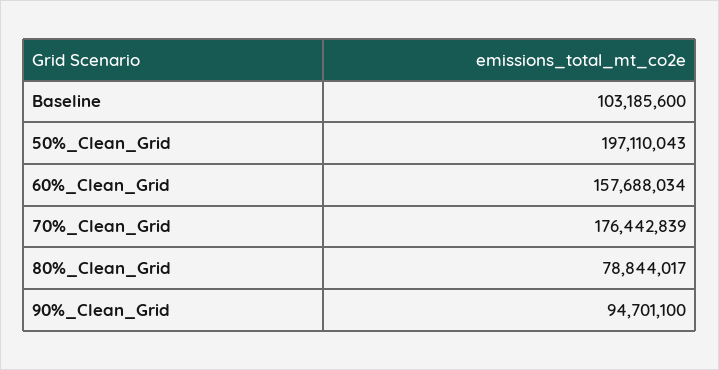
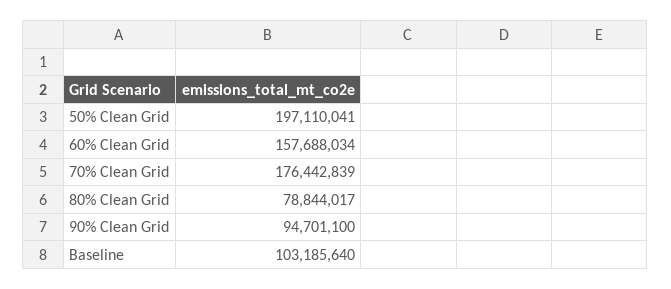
Baseline: 103185600 -> 103185640
50%_Clean_Grid: 197110043 -> 197110041

